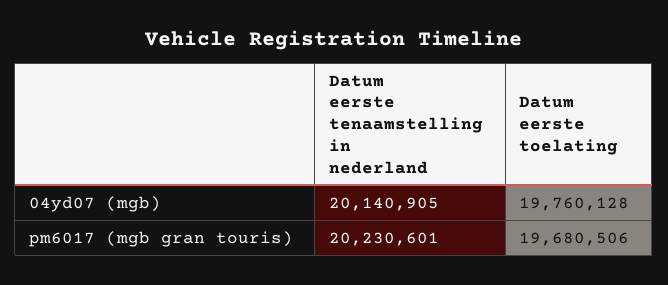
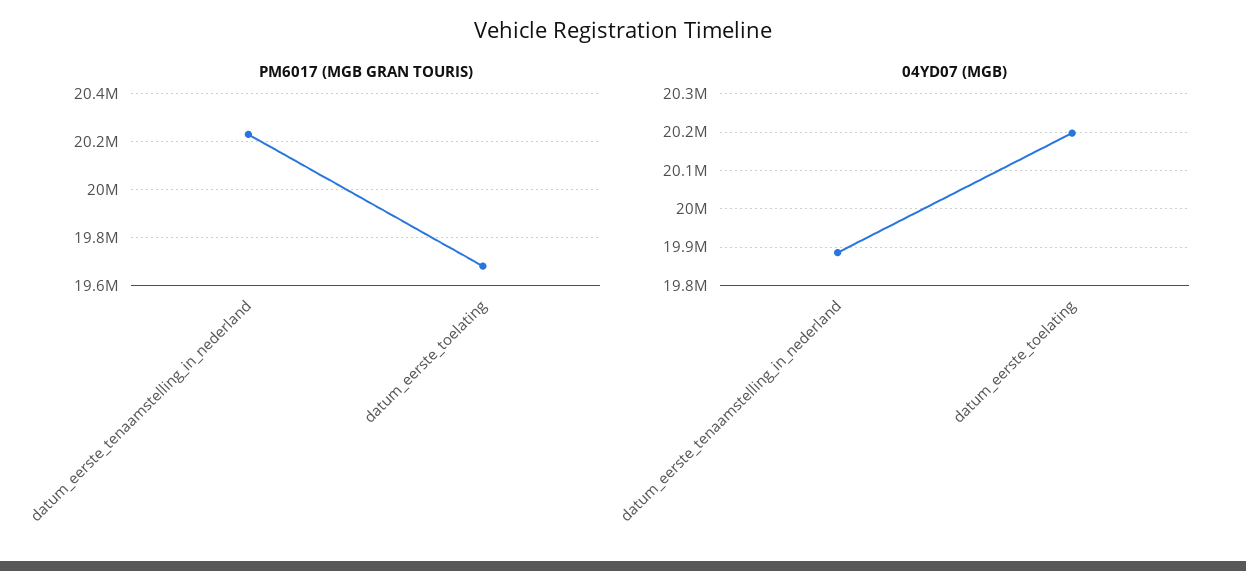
04yd07 (mgb), Datum eerste tenaamstelling in nederland: 20140905 -> 19880000
04yd07 (mgb), Datum eerste toelating: 19760128 -> 20200000

